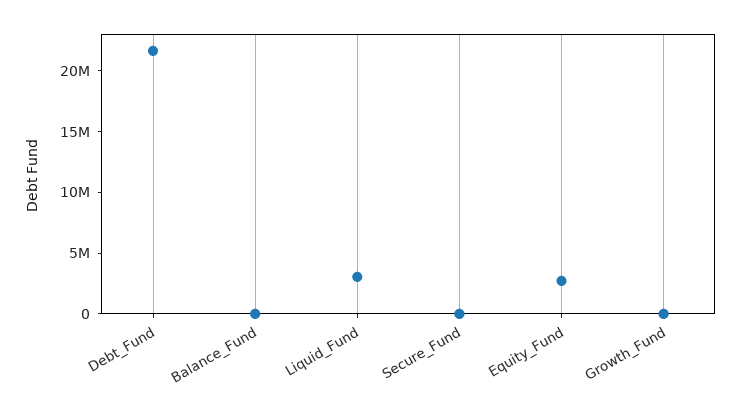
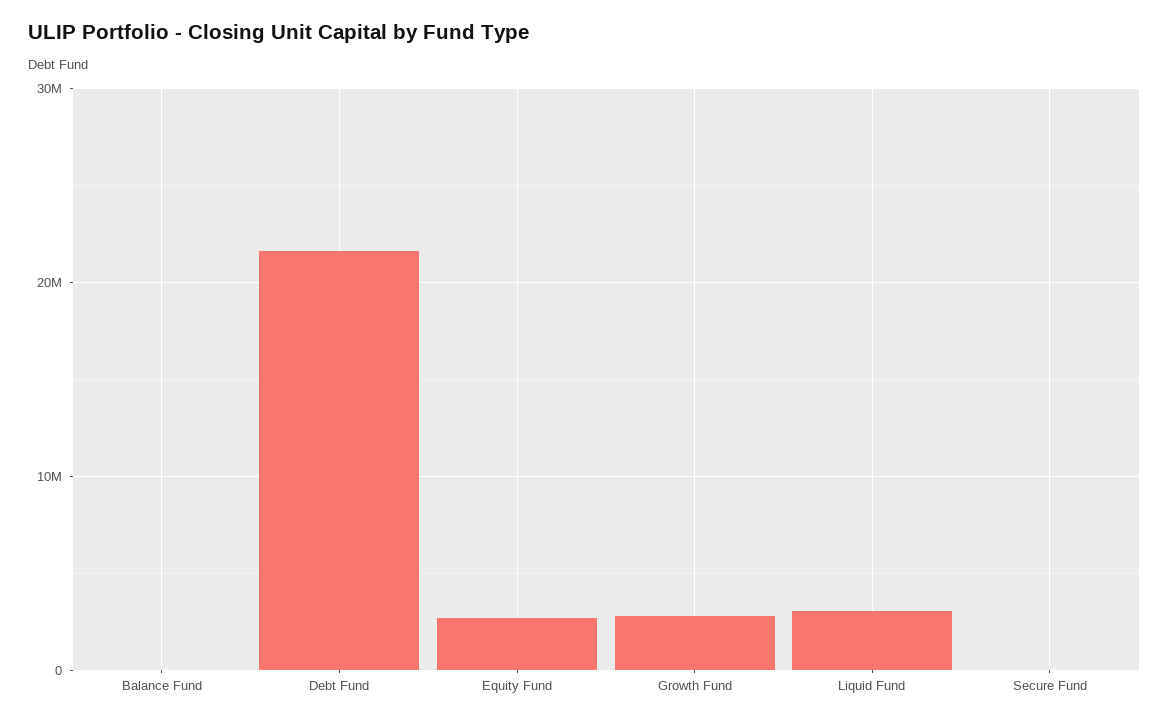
Growth_Fund: 0 -> 3000000

